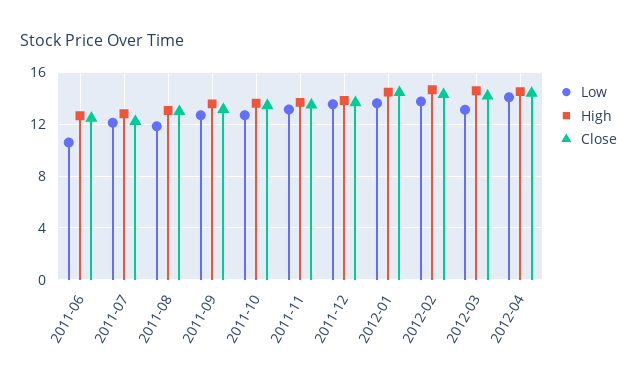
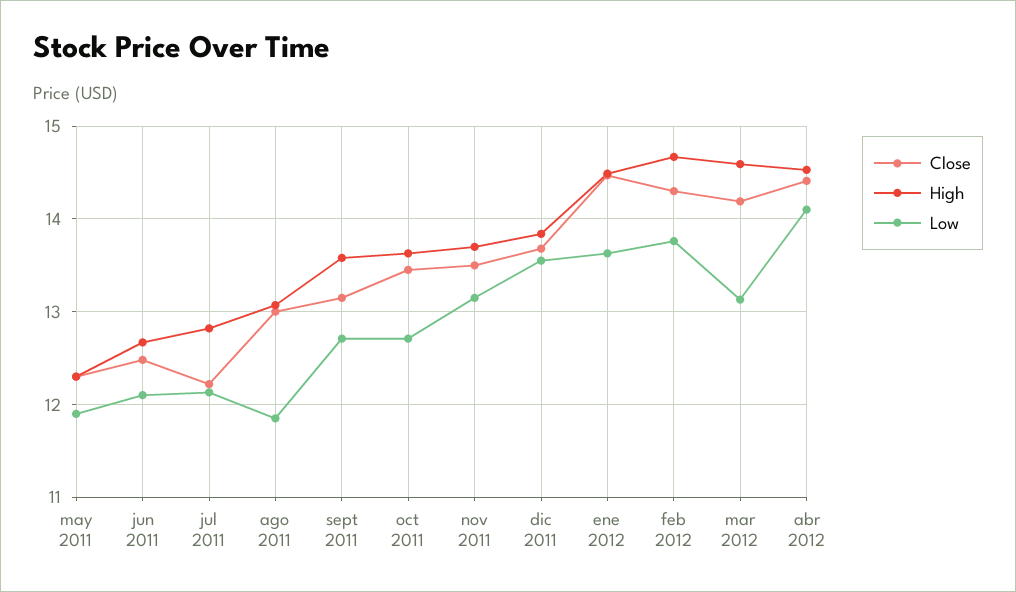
Low, 2011-06: 10.5 -> 12.1
Close, may 2011: none -> 12.3
High, may 2011: none -> 12.3
Low, may 2011: none -> 11.9

